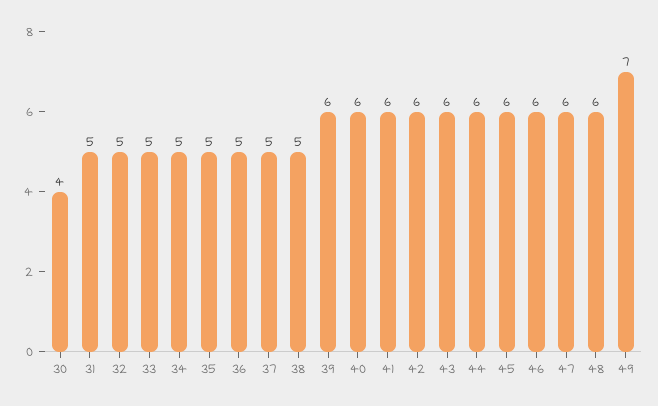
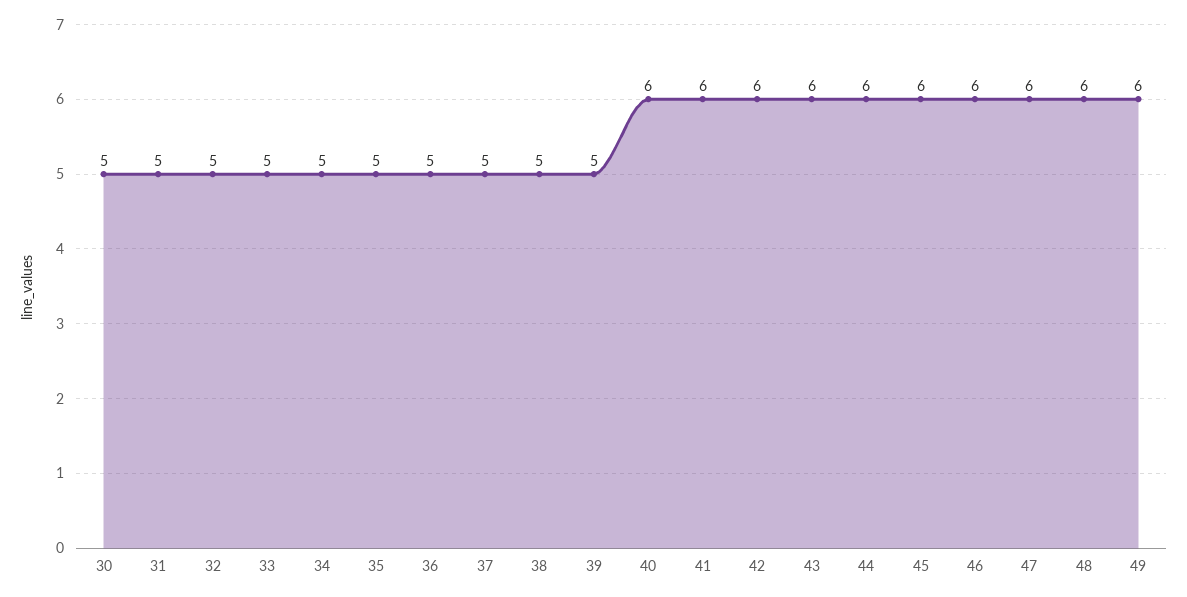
30: 4 -> 5
39: 6 -> 5
49: 7 -> 6

